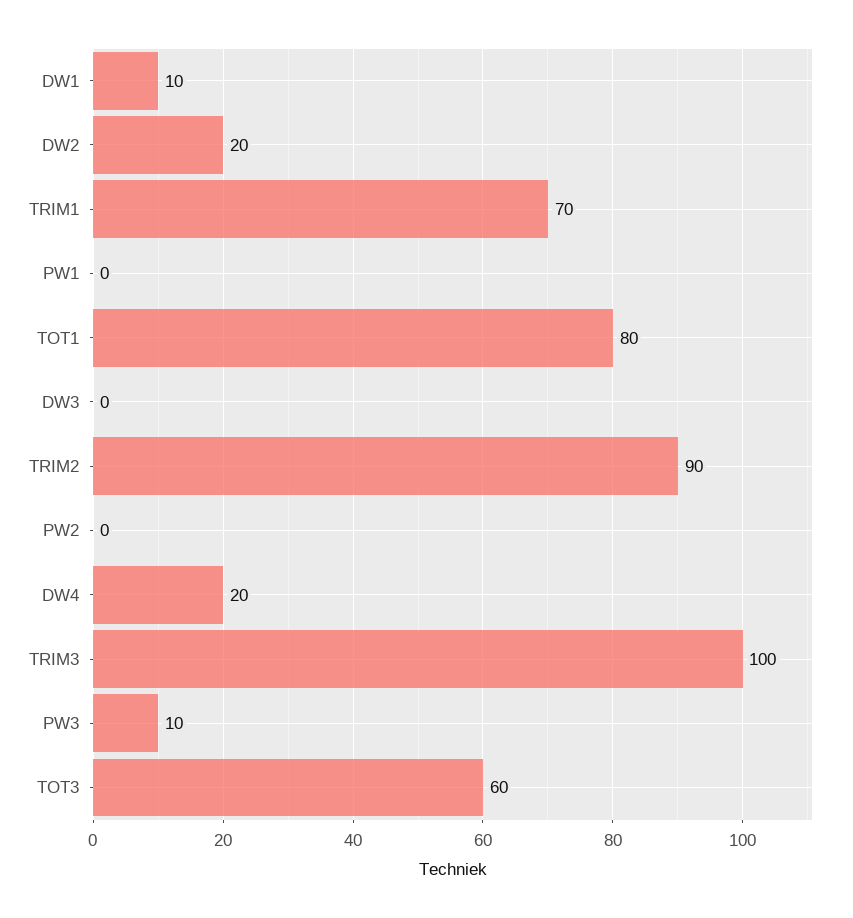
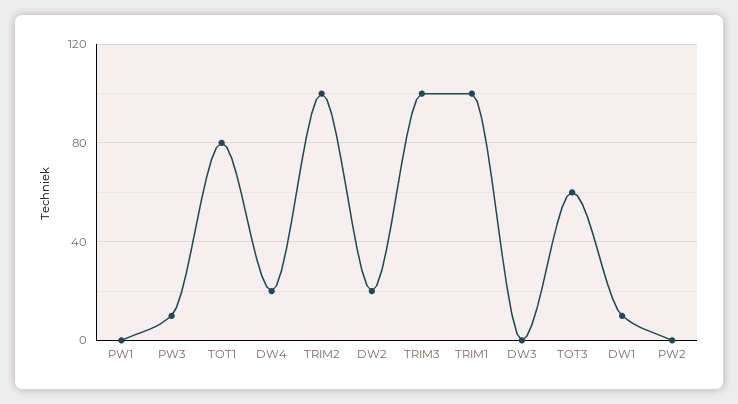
TRIM1: 70 -> 100
TRIM2: 90 -> 100

